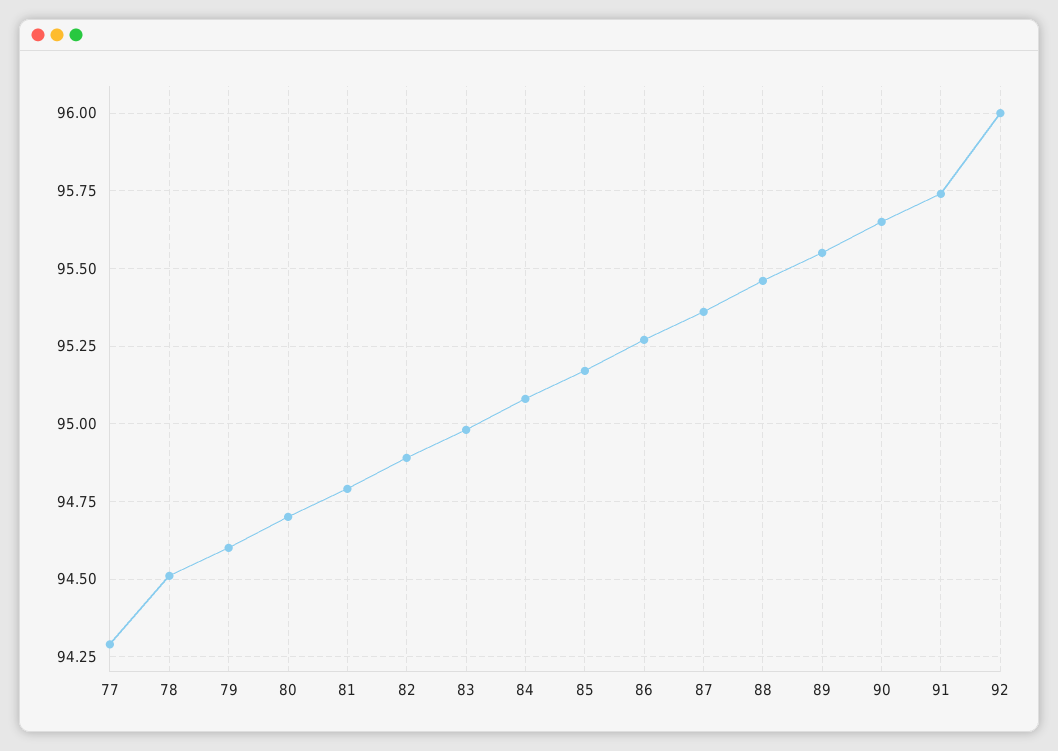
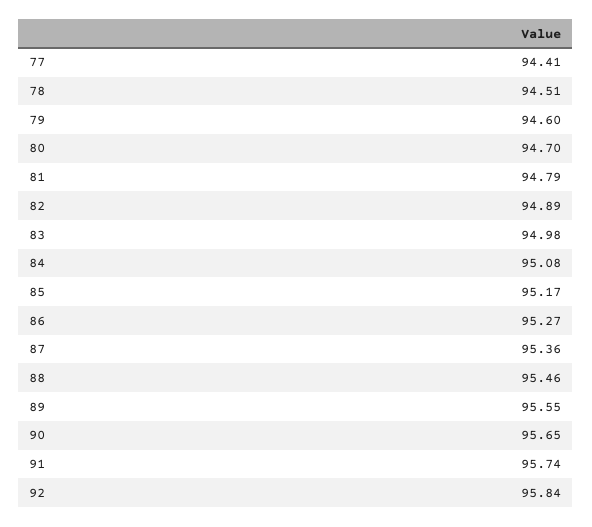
77: 94.3 -> 94.41
92: 96 -> 95.84

